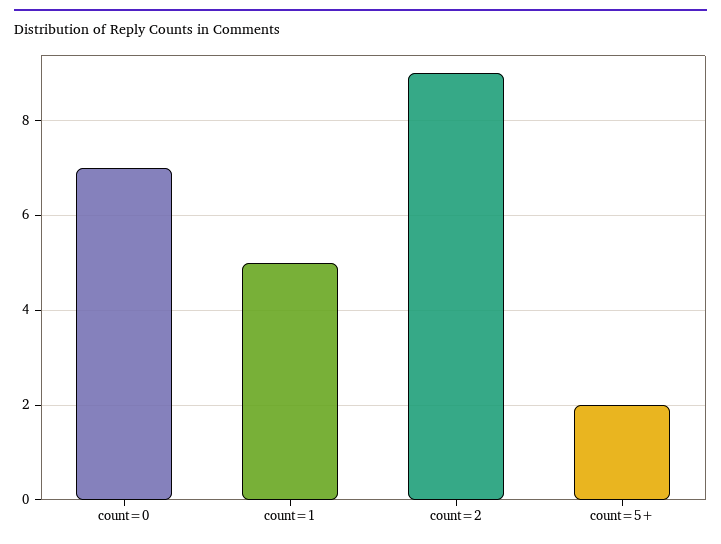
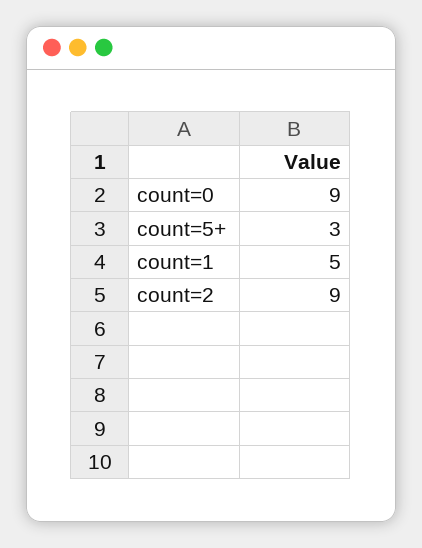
count=0: 7 -> 9
count=5+: 2 -> 3

